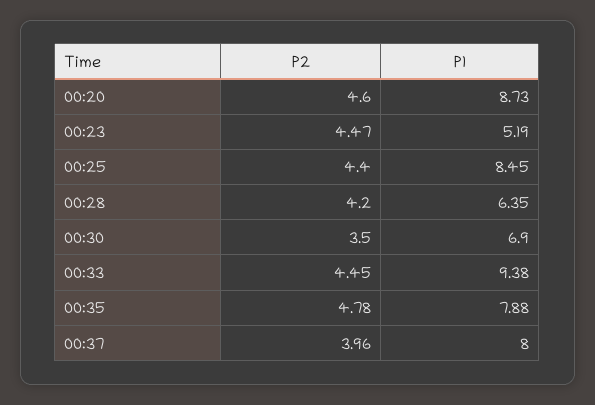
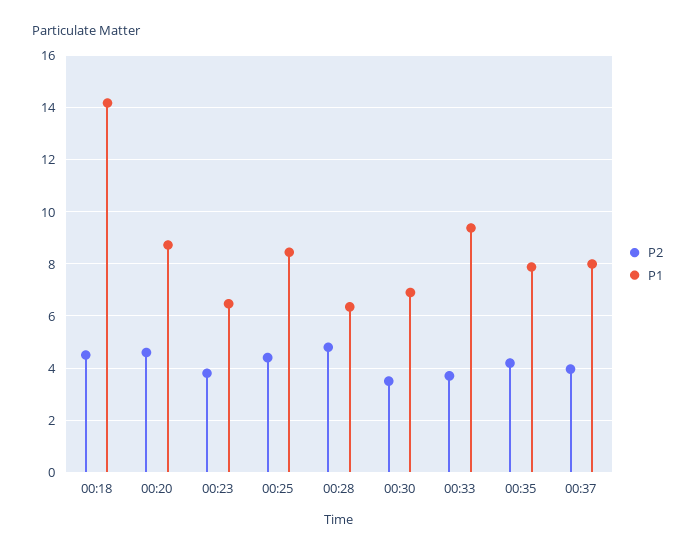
P2, 00:23: 4.47 -> 3.75
P1, 00:23: 5.19 -> 6.5
P2, 00:28: 4.2 -> 4.75
P2, 00:33: 4.45 -> 3.75
P2, 00:35: 4.78 -> 4.25
P2, 00:18: none -> 4.5
P1, 00:18: none -> 14.25

